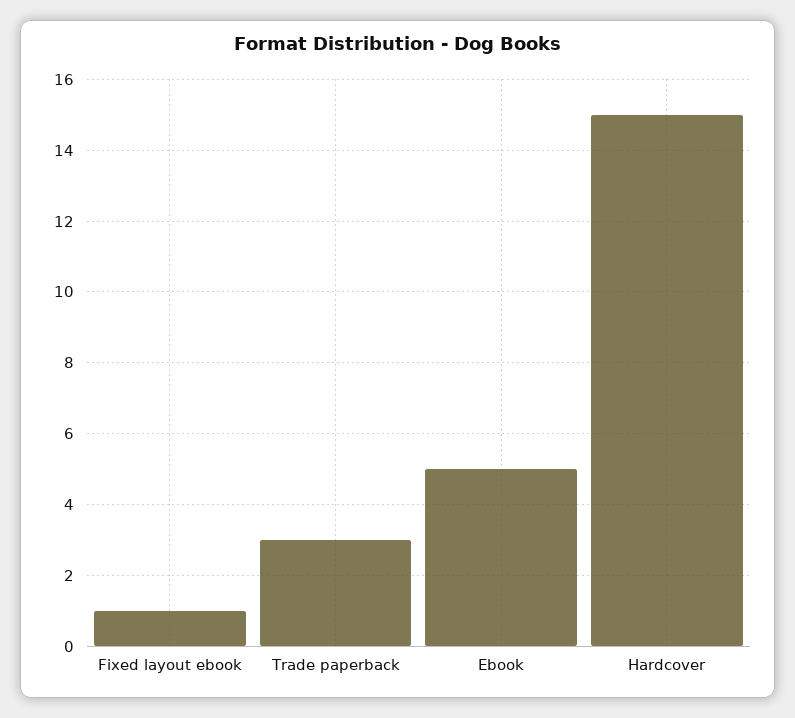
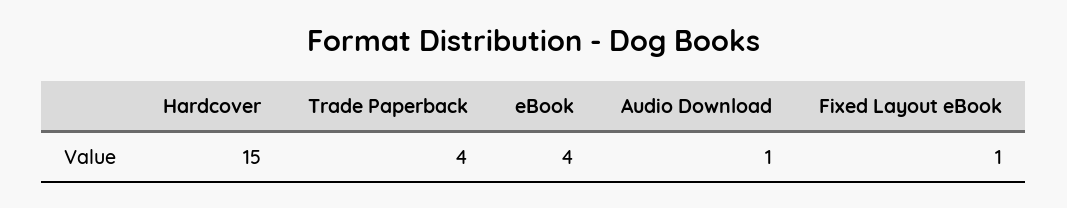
Trade paperback: 3 -> 4
Ebook: 5 -> 4
Audio Download: none -> 1

